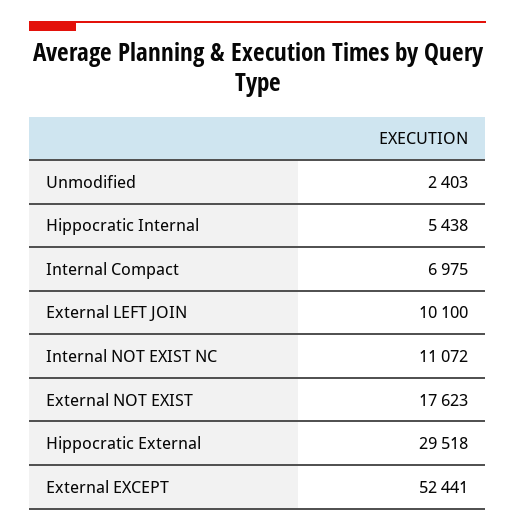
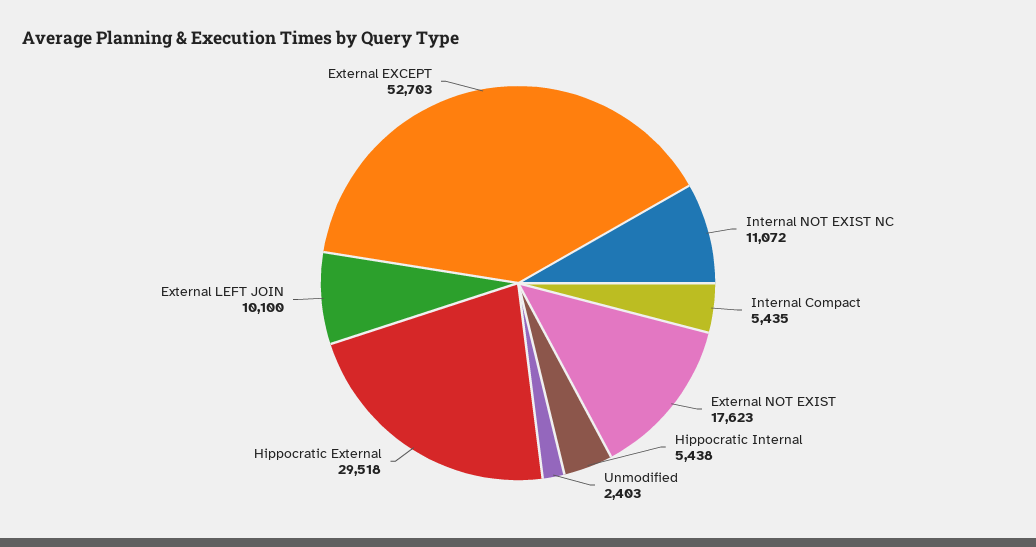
Internal Compact: 6975 -> 5435
External EXCEPT: 52441 -> 52703

